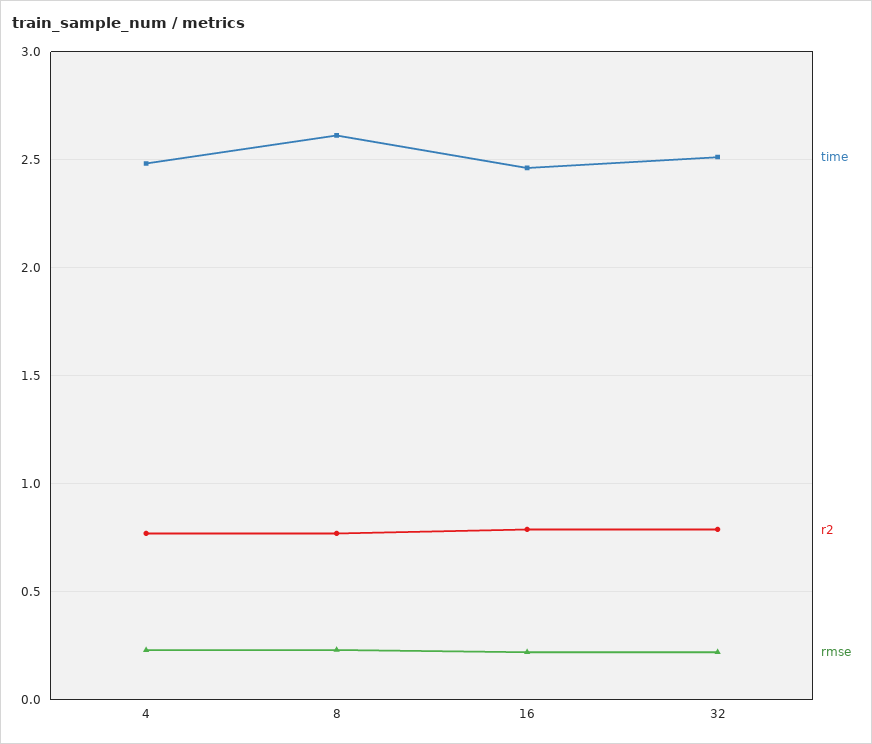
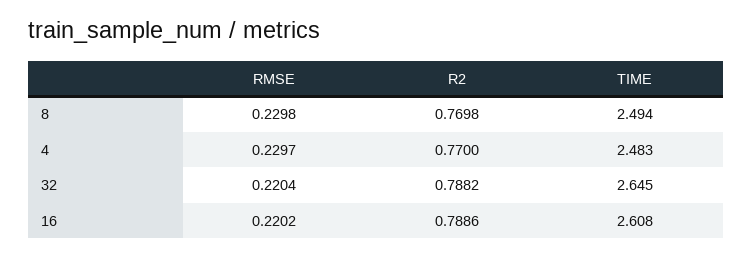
time, 8: 2.6 -> 2.494
time, 16: 2.45 -> 2.608
time, 32: 2.5 -> 2.645

